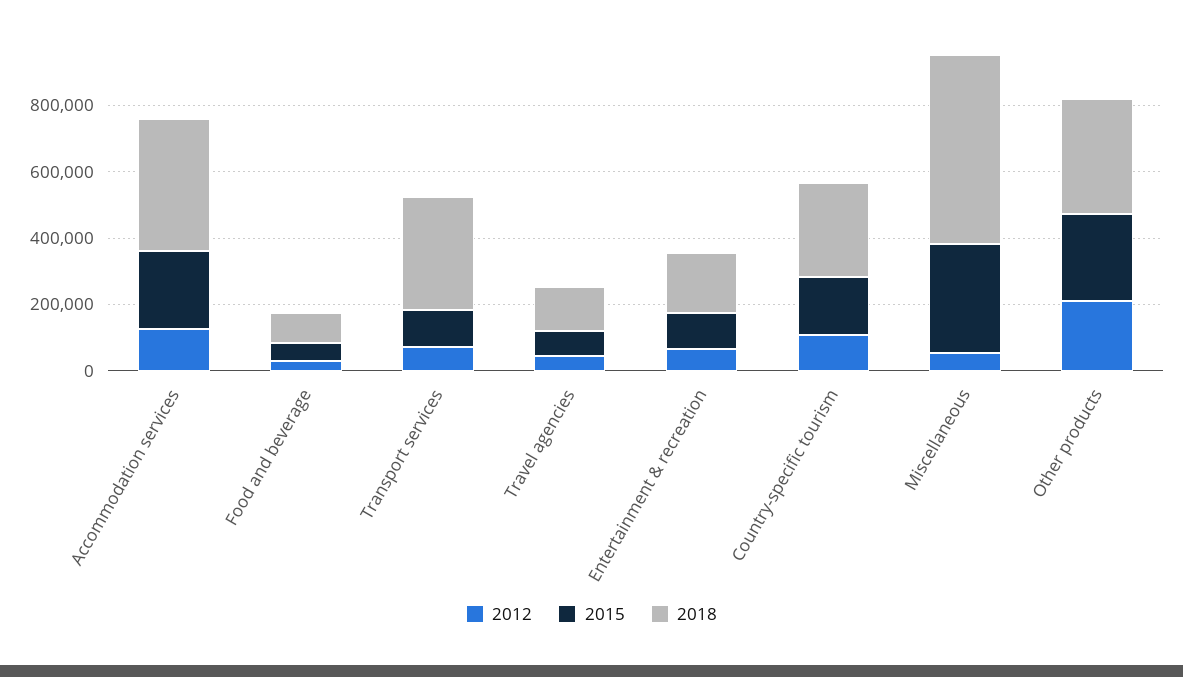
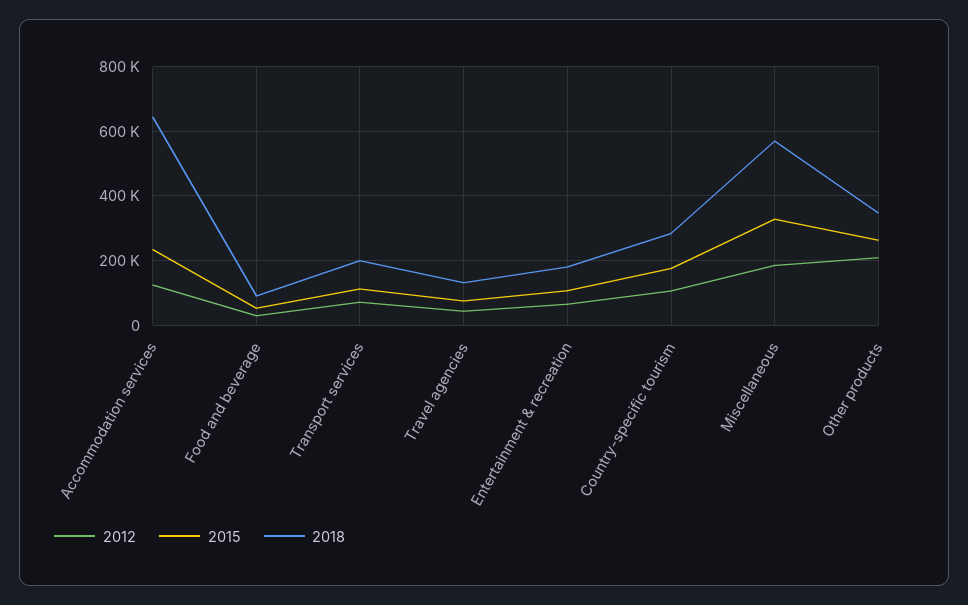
2018, Accommodation services: 400000 -> 640000
2018, Transport services: 350000 -> 200000
2012, Miscellaneous: 50000 -> 180000

